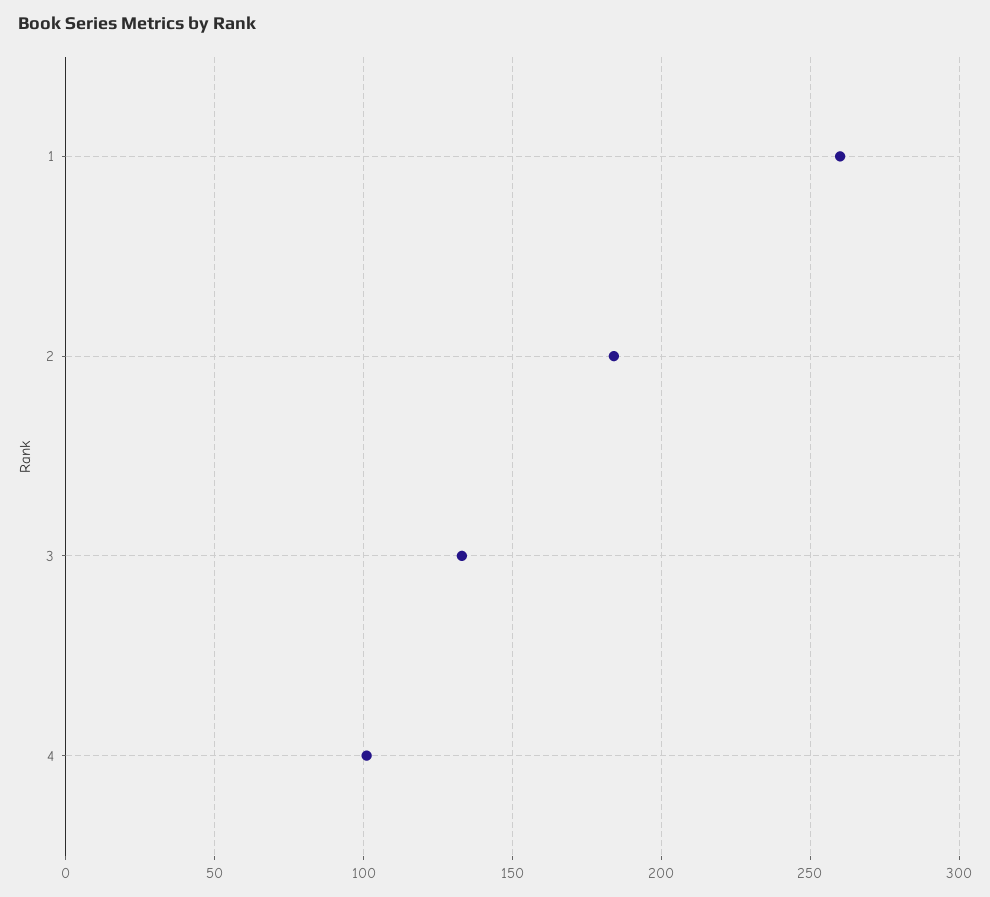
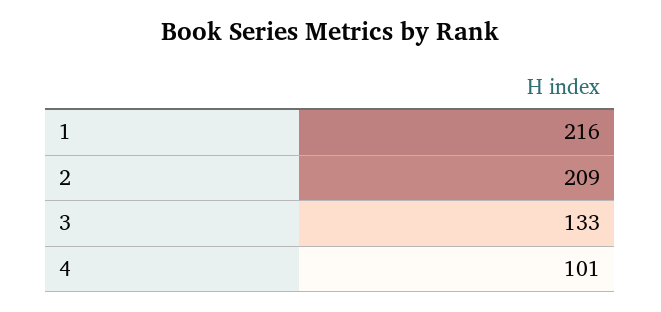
1: 260 -> 216
2: 185 -> 209

